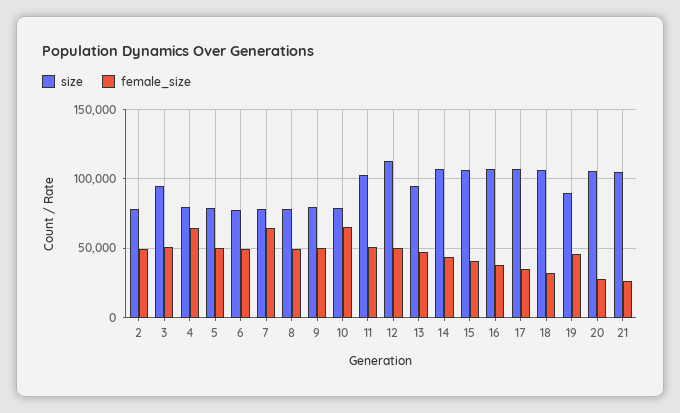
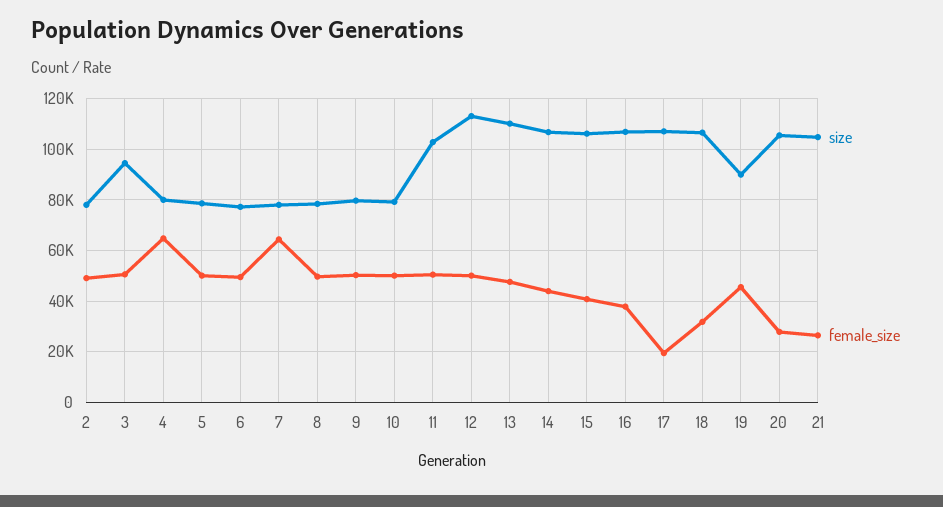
female_size, 10: 65000 -> 50000
size, 13: 95000 -> 110000
female_size, 17: 35000 -> 20000

